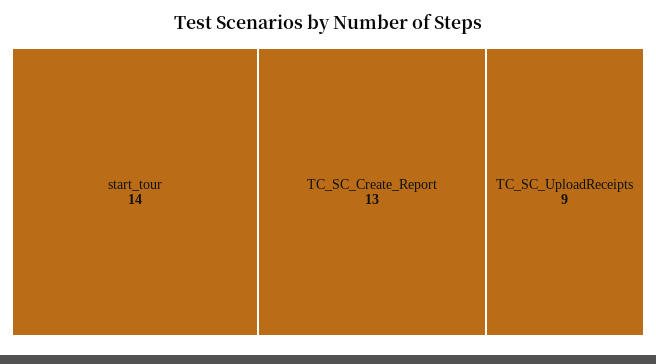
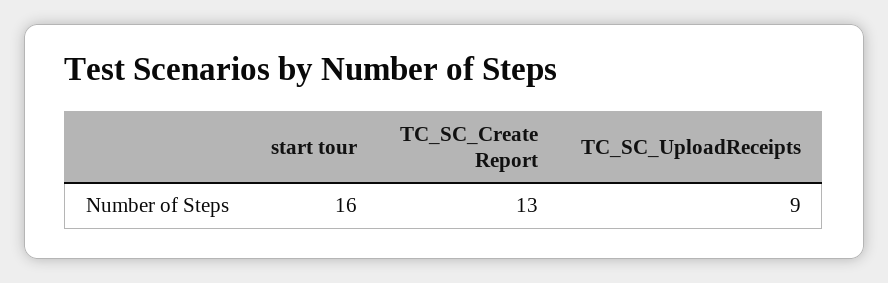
start_tour: 14 -> 16

